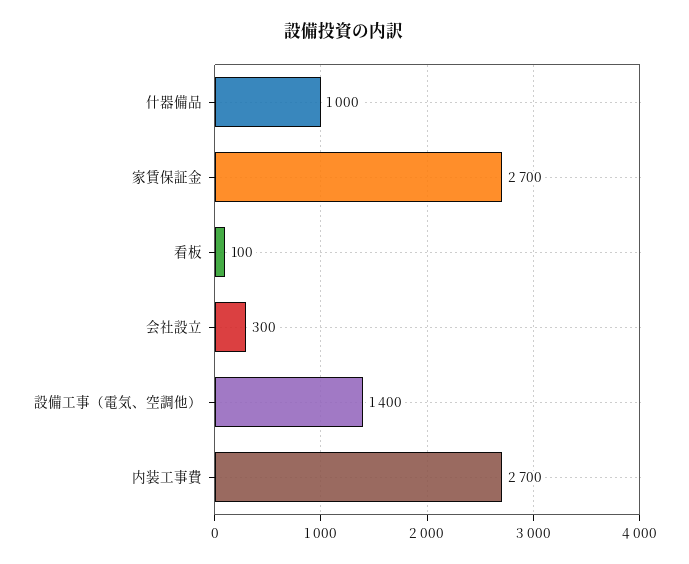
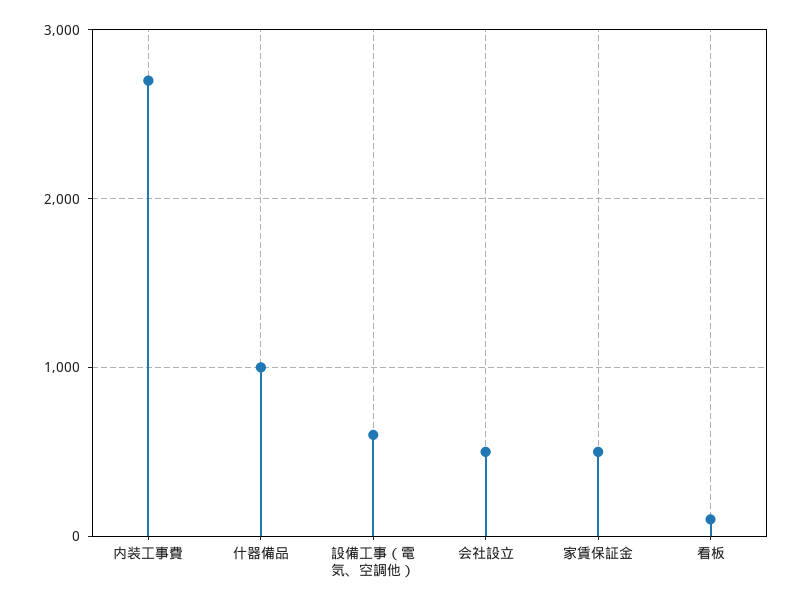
家賃保証金: 2700 -> 500
会社設立: 300 -> 500
設備工事（電気、空調他）: 1400 -> 600

